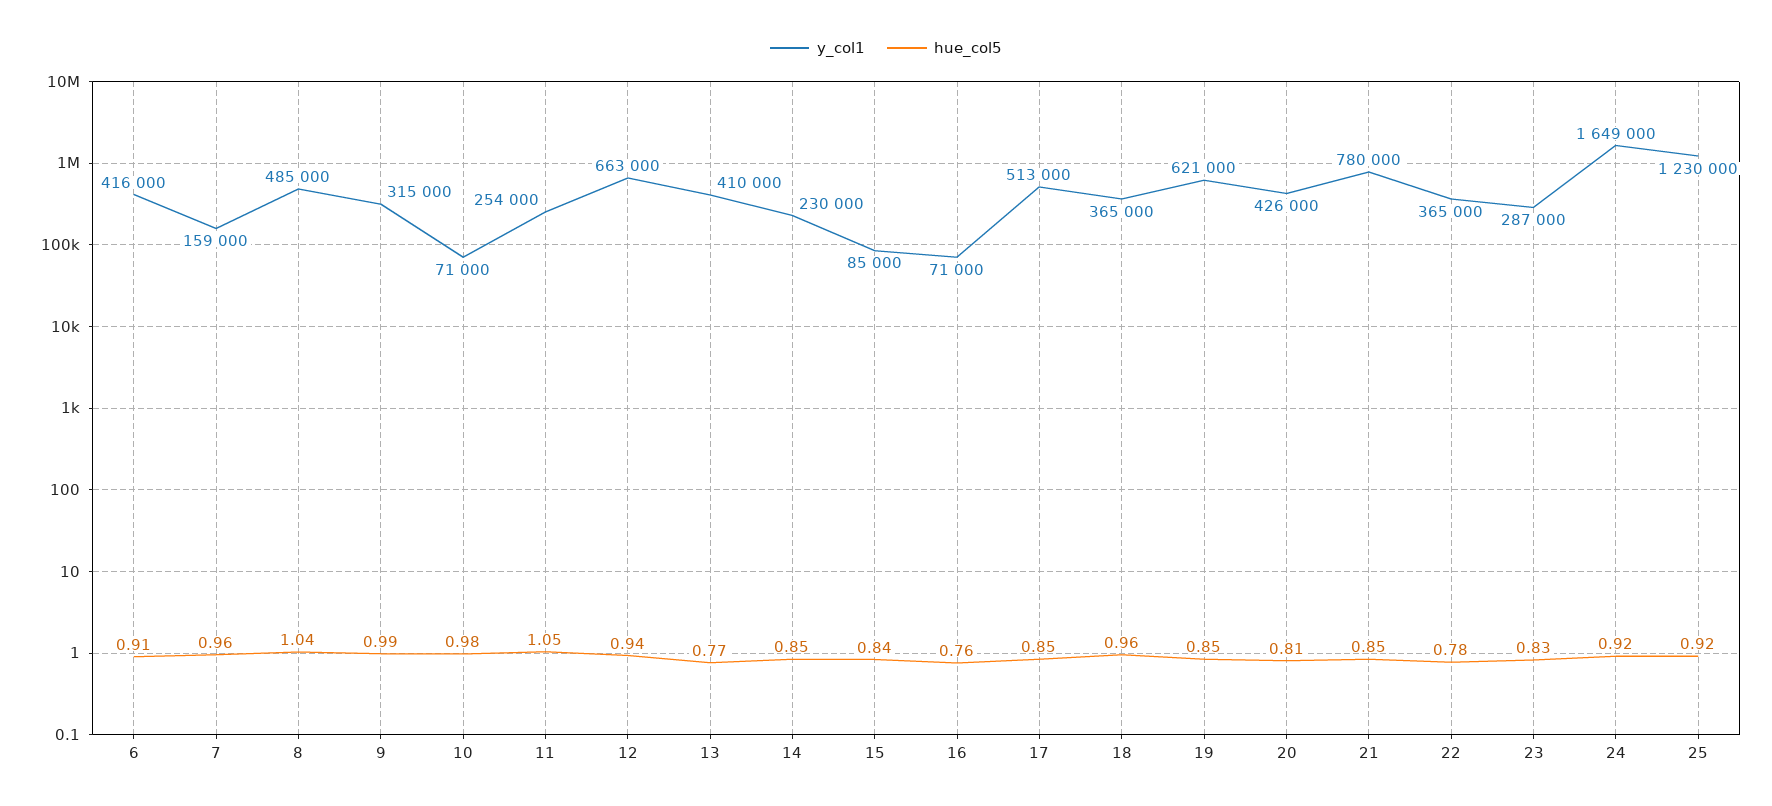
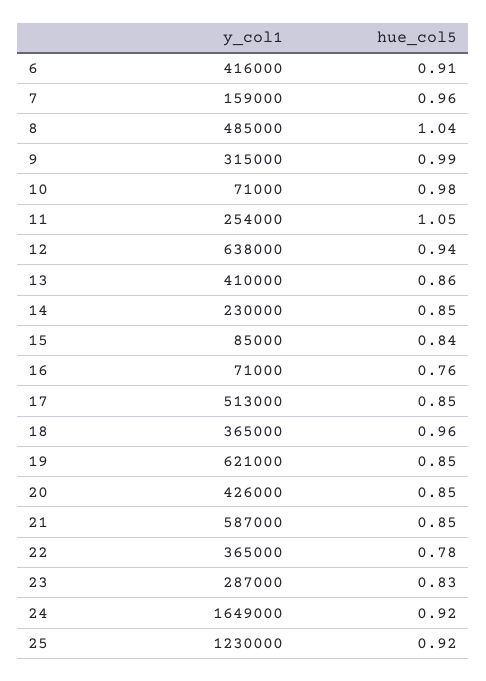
y_col1, 12: 663000 -> 638000
hue_col5, 13: 0.77 -> 0.86
hue_col5, 20: 0.81 -> 0.85
y_col1, 21: 780000 -> 587000

